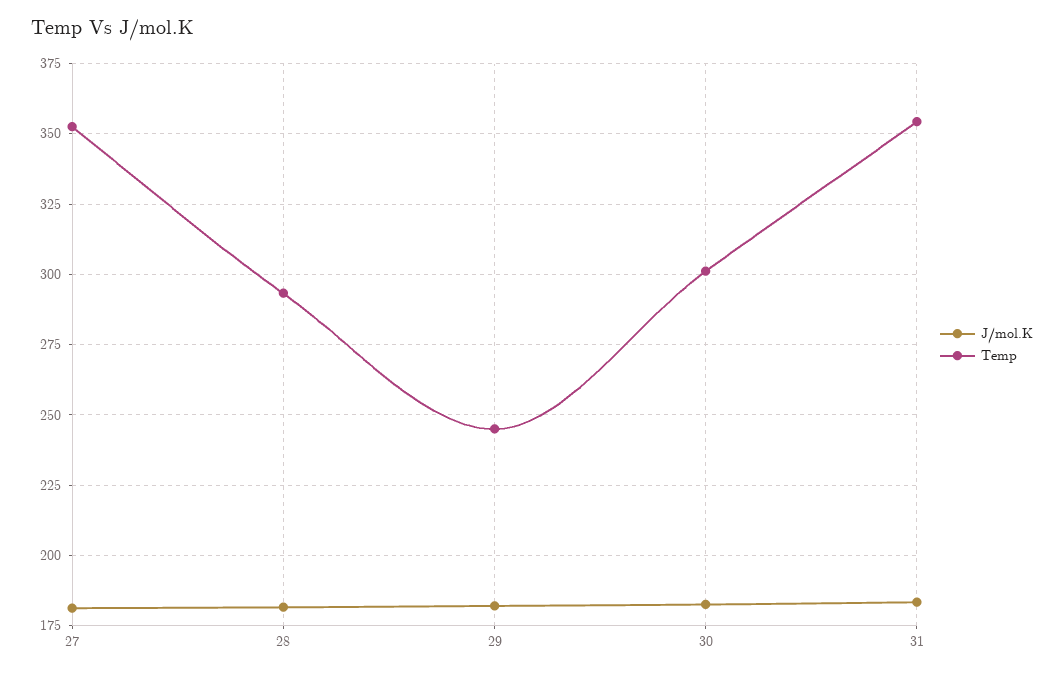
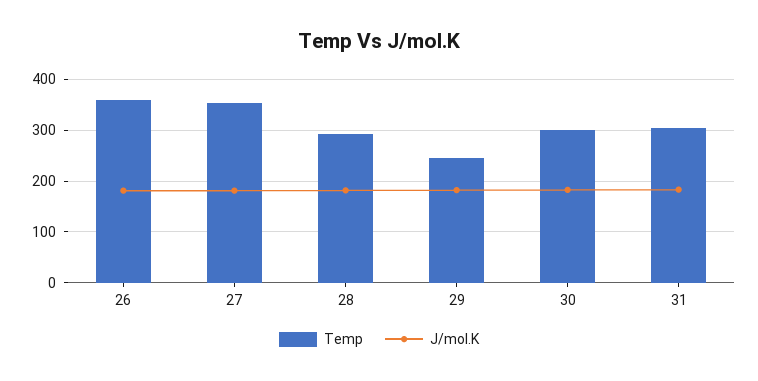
Temp, 31: 355 -> 300
Temp, 26: none -> 360
J/mol.K, 26: none -> 180

